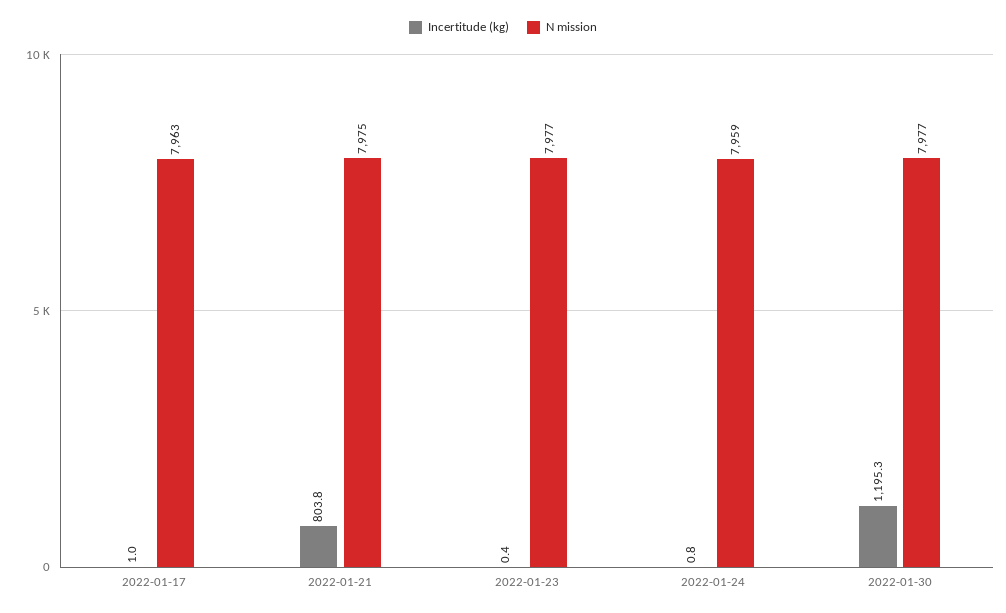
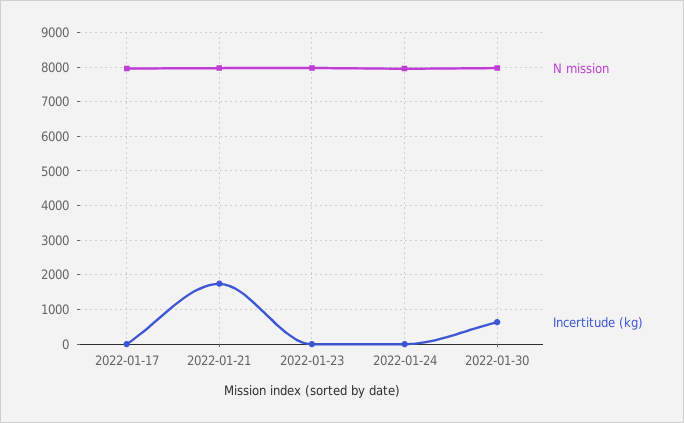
Incertitude (kg), 2022-01-21: 803.8 -> 1800
Incertitude (kg), 2022-01-30: 1195.3 -> 600

